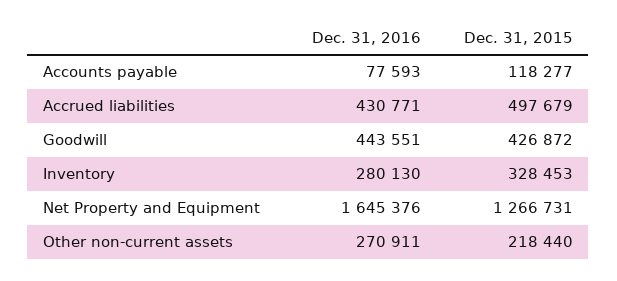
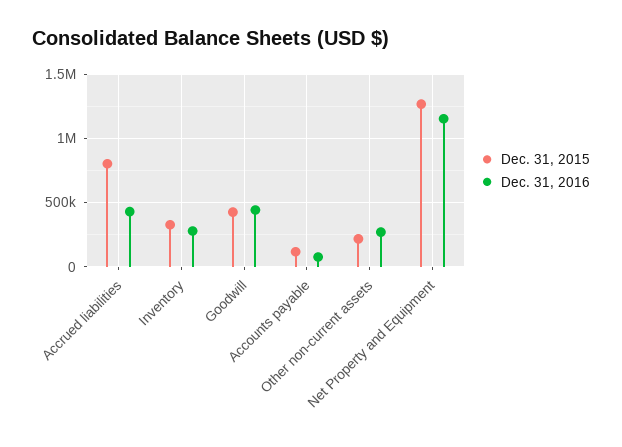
Dec. 31, 2015, Accrued liabilities: 497679 -> 800000
Dec. 31, 2016, Net Property and Equipment: 1645376 -> 1150000

